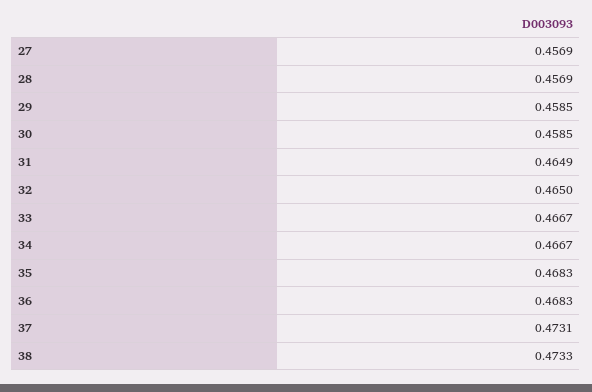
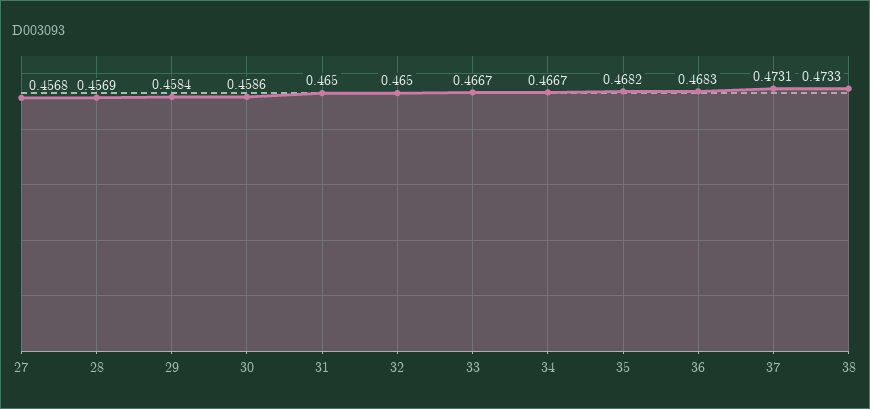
27: 0.4569 -> 0.4568
29: 0.4585 -> 0.4584
30: 0.4585 -> 0.4586
31: 0.4649 -> 0.465
35: 0.4683 -> 0.4682

